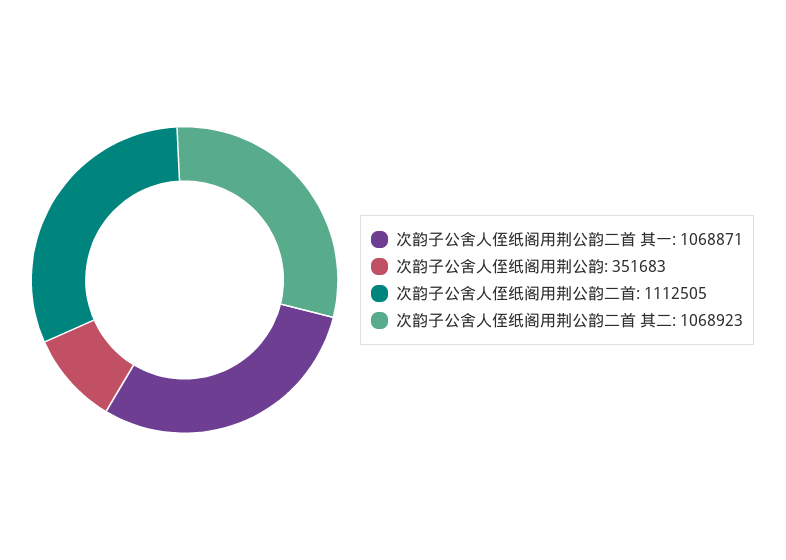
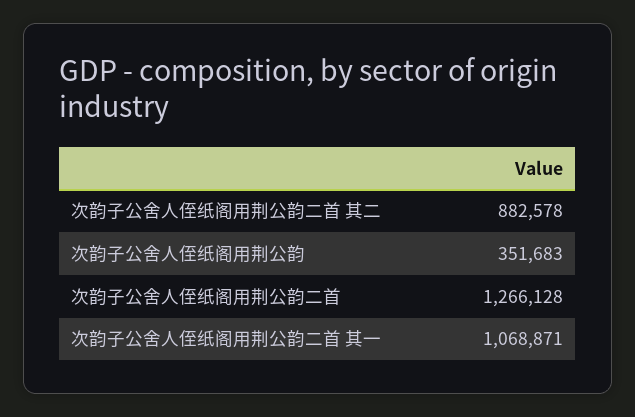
次韵子公舍人侄纸阁用荆公韵二首: 1112505 -> 1266128
次韵子公舍人侄纸阁用荆公韵二首 其二: 1068923 -> 882578

